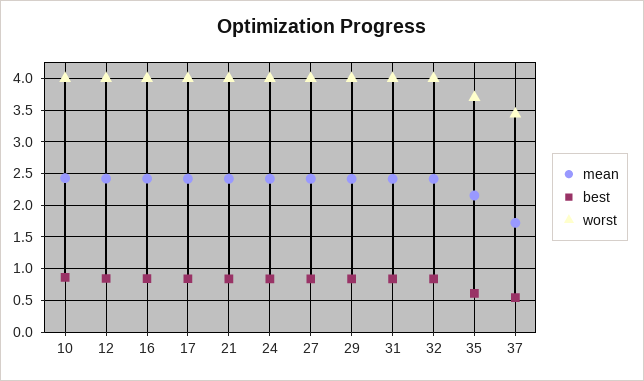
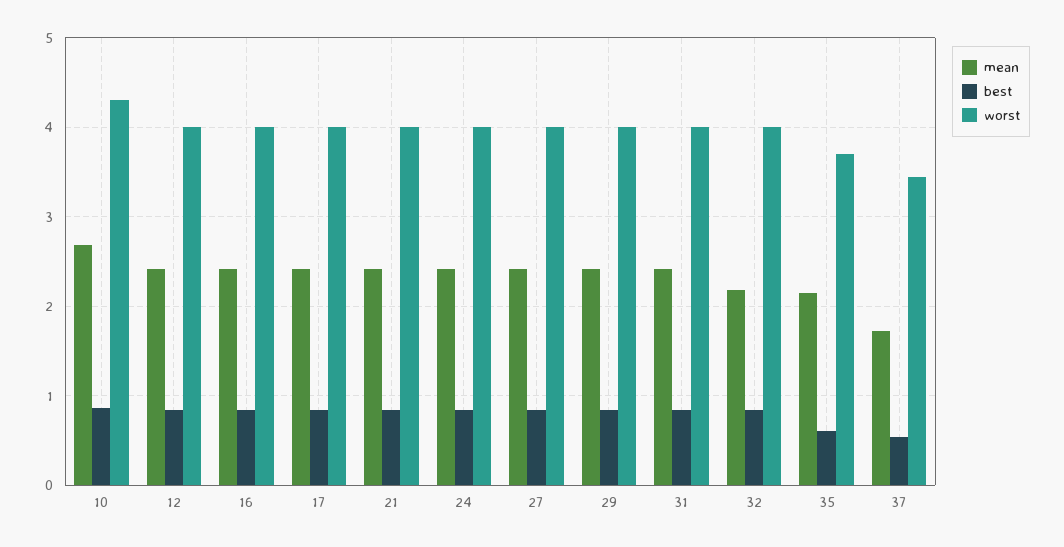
mean, 10: 2.4 -> 2.7
worst, 10: 4 -> 4.3
mean, 32: 2.4 -> 2.2

